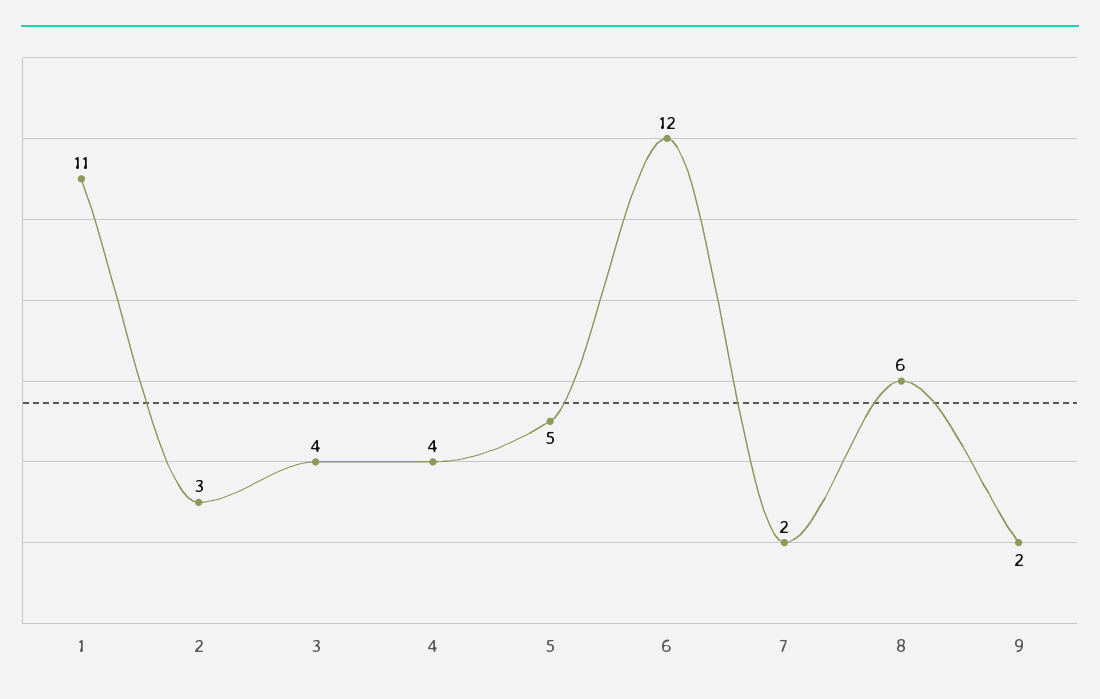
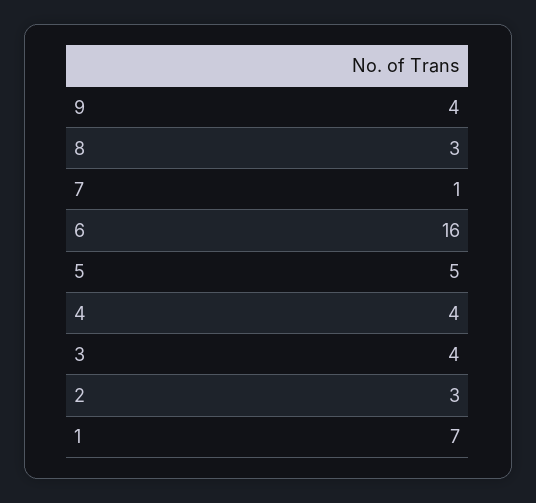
1: 11 -> 7
6: 12 -> 16
7: 2 -> 1
8: 6 -> 3
9: 2 -> 4

